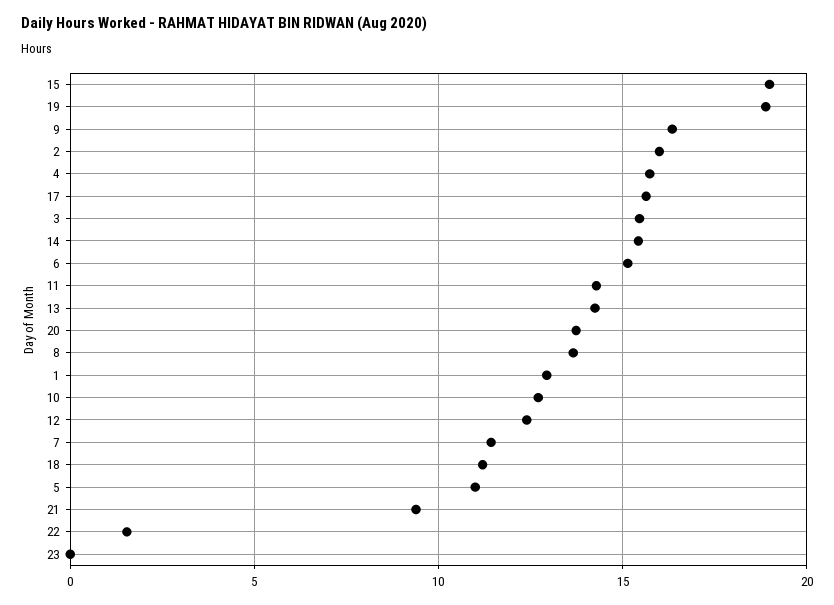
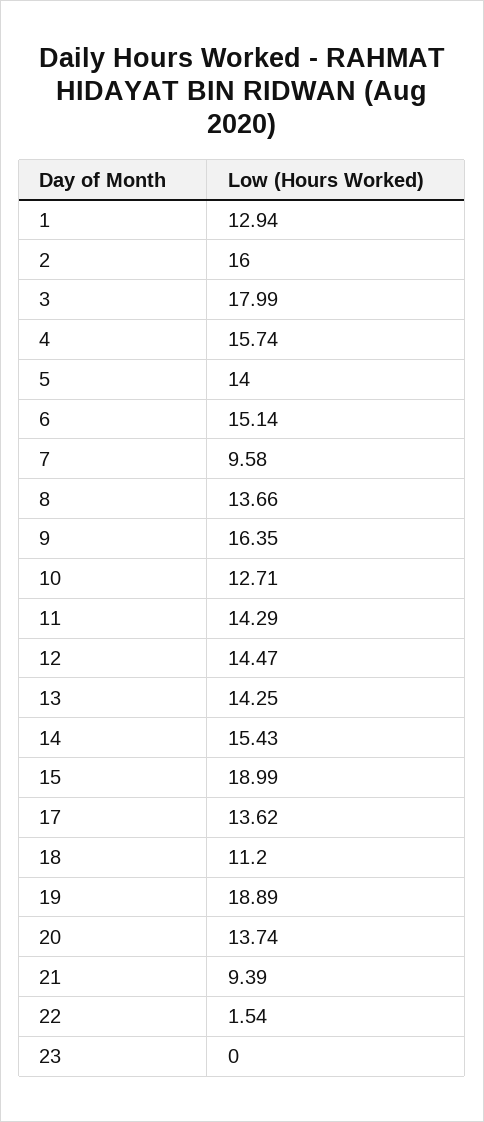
17: 15.5 -> 13.62
3: 15.5 -> 17.99
12: 12.5 -> 14.47
7: 11.5 -> 9.58
5: 11 -> 14

